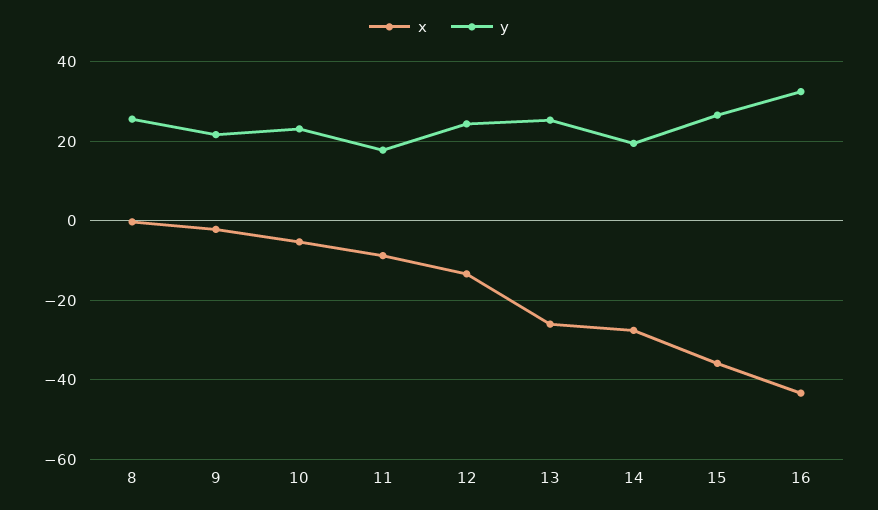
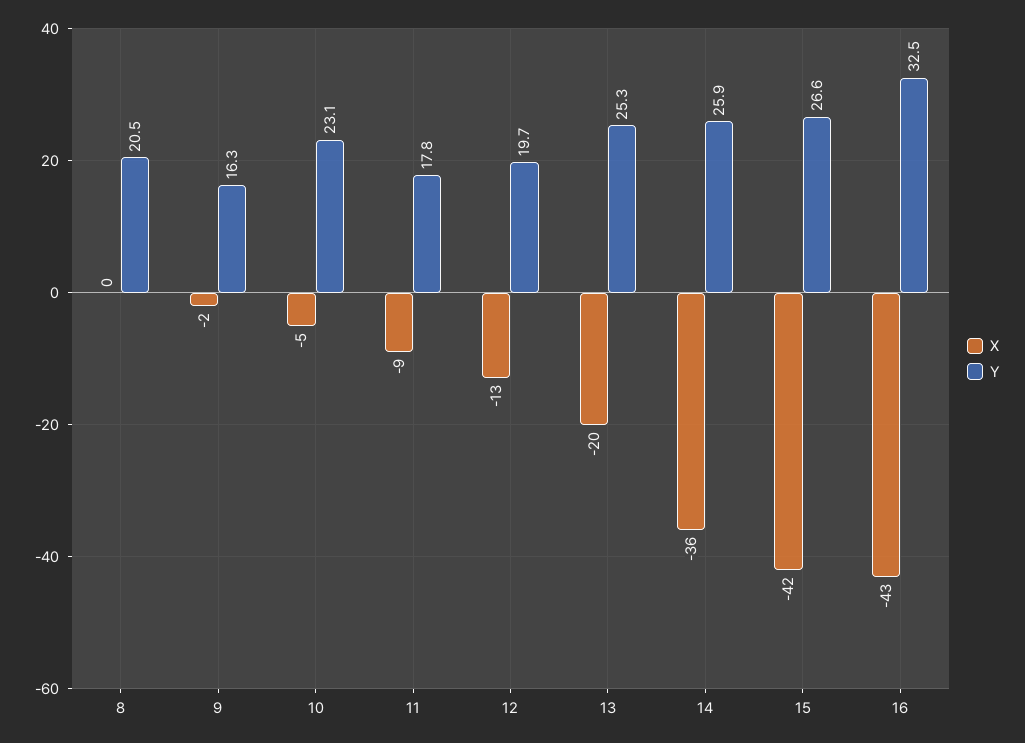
y, 8: 26 -> 20.5
y, 9: 22 -> 16.3
y, 12: 24 -> 19.7
x, 13: -26 -> -20
x, 14: -28 -> -36
y, 14: 20 -> 25.9
x, 15: -36 -> -42

